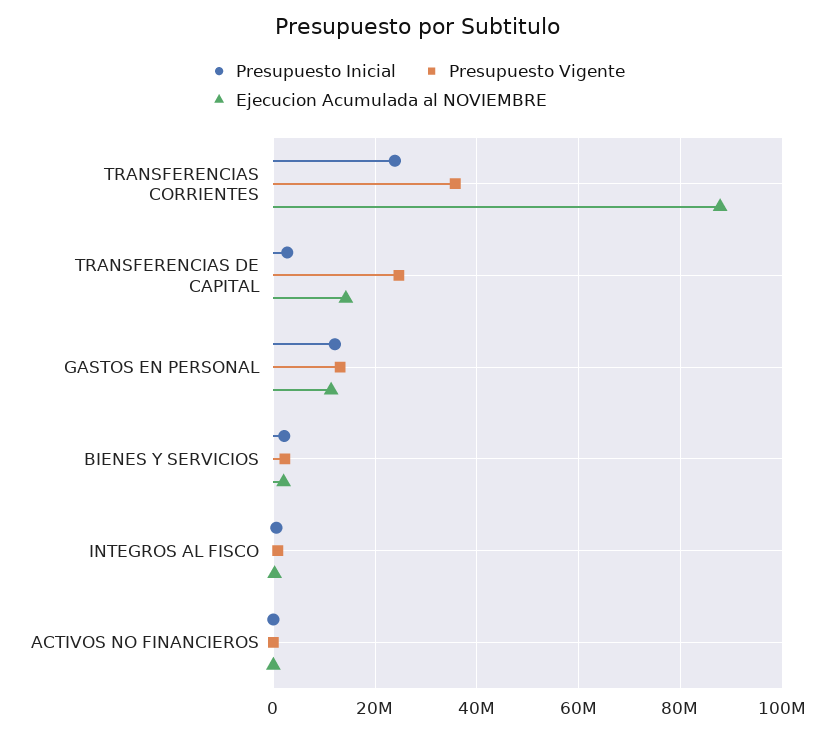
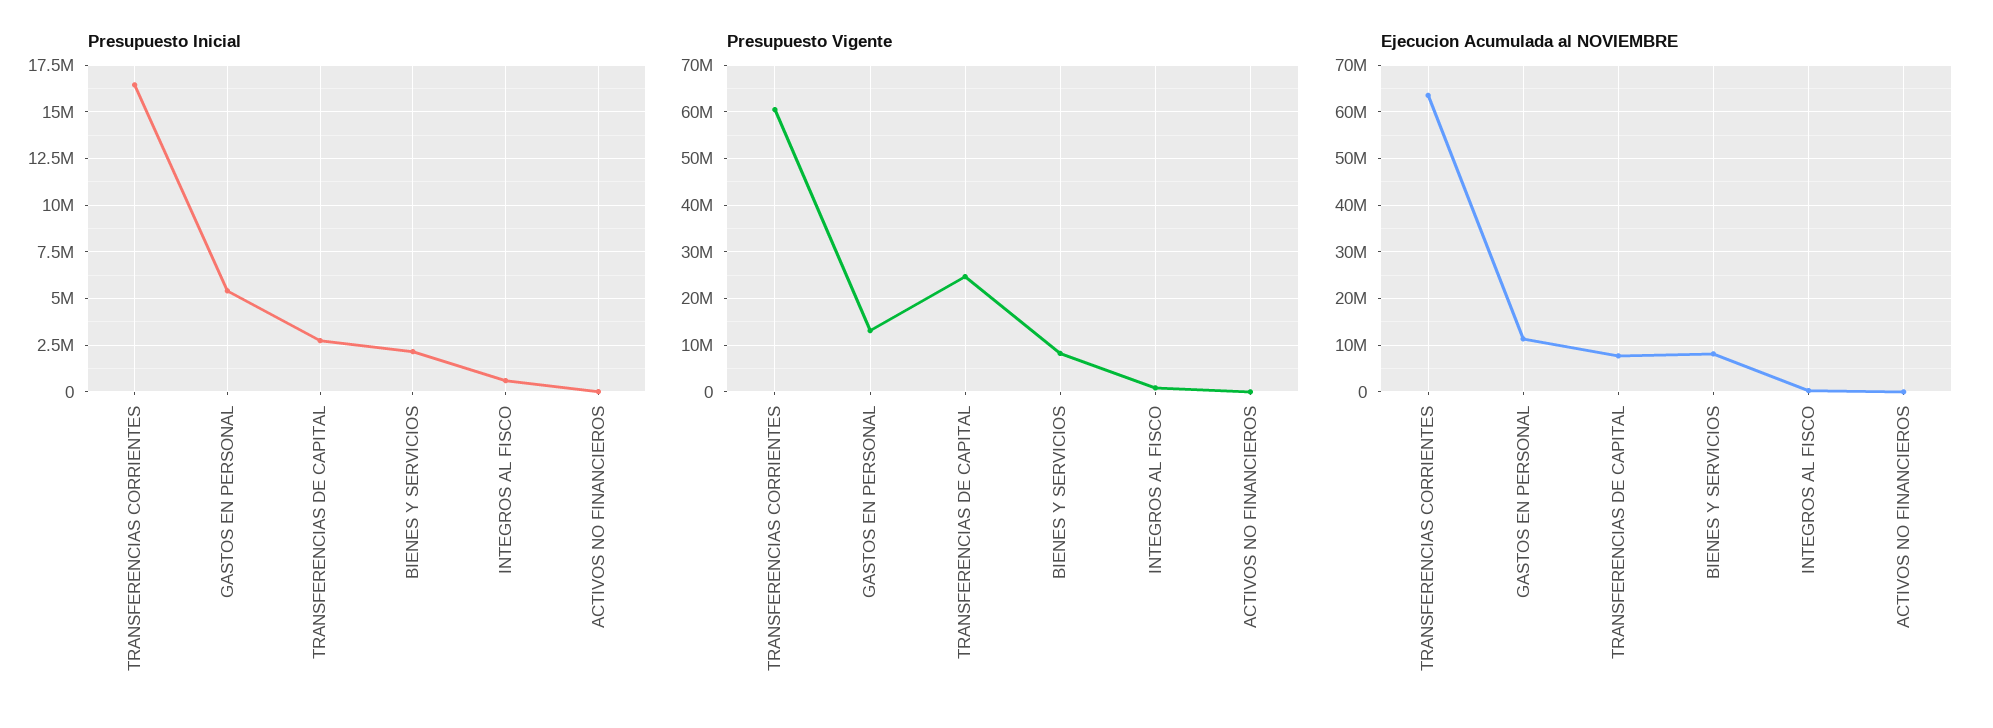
Presupuesto Inicial, TRANSFERENCIAS CORRIENTES: 24000000 -> 16500000
Presupuesto Vigente, TRANSFERENCIAS CORRIENTES: 36000000 -> 60000000
Ejecucion Acumulada al NOVIEMBRE, TRANSFERENCIAS CORRIENTES: 88000000 -> 64000000
Ejecucion Acumulada al NOVIEMBRE, TRANSFERENCIAS DE CAPITAL: 14000000 -> 8000000
Presupuesto Inicial, GASTOS EN PERSONAL: 12000000 -> 5500000
Presupuesto Vigente, BIENES Y SERVICIOS: 2000000 -> 8000000
Ejecucion Acumulada al NOVIEMBRE, BIENES Y SERVICIOS: 2000000 -> 8000000

